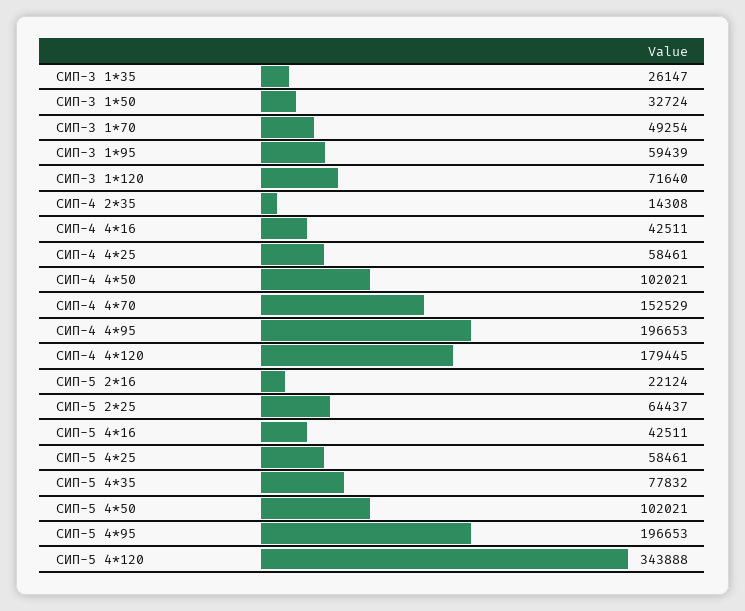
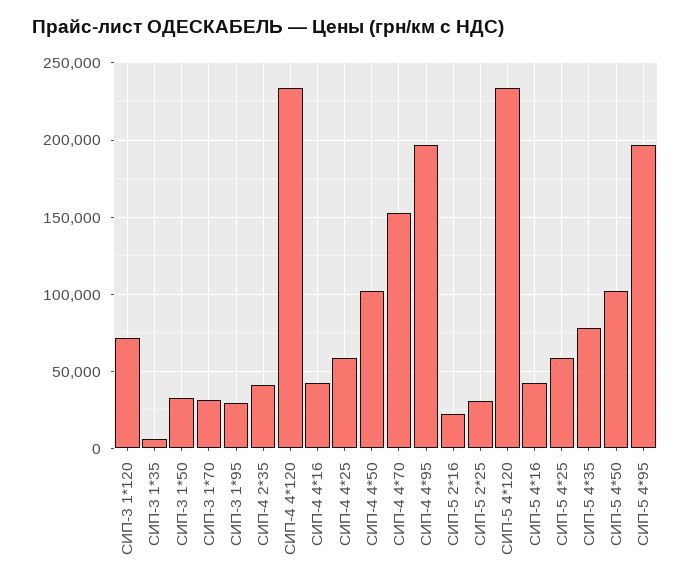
СИП-3 1*35: 26147 -> 5000
СИП-3 1*70: 49254 -> 30000
СИП-3 1*95: 59439 -> 30000
СИП-4 2*35: 14308 -> 40000
СИП-4 4*120: 179445 -> 235000
СИП-5 2*25: 64437 -> 30000
СИП-5 4*120: 343888 -> 235000

